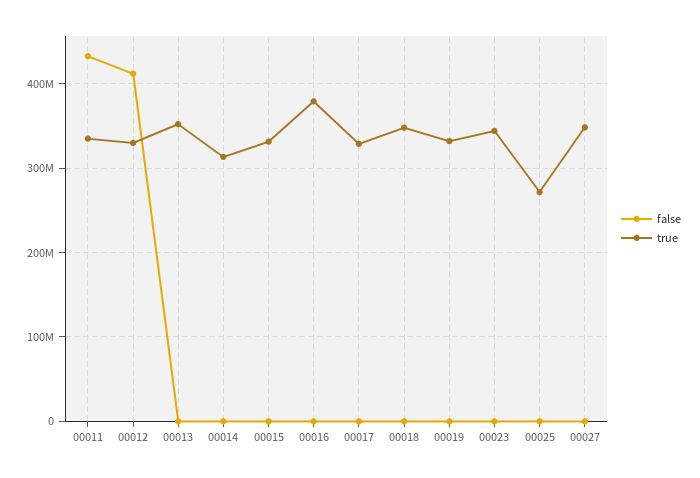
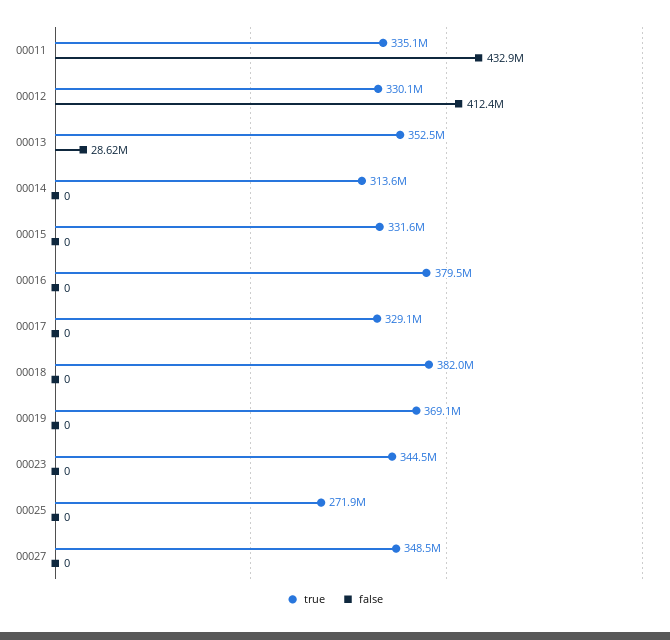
false, 00013: 0 -> 28620000
true, 00018: 350000000 -> 382000000
true, 00019: 330000000 -> 369100000

